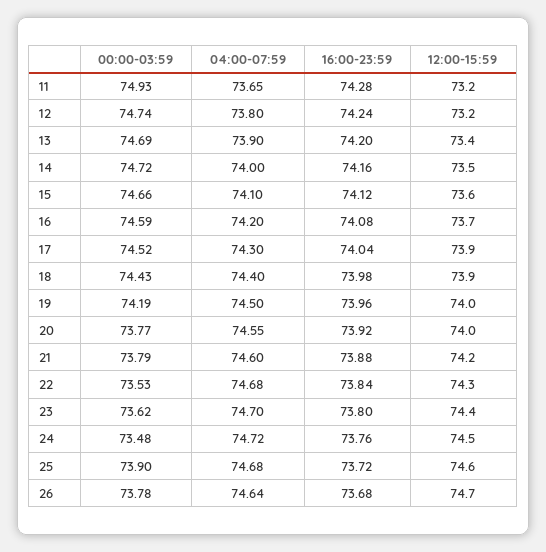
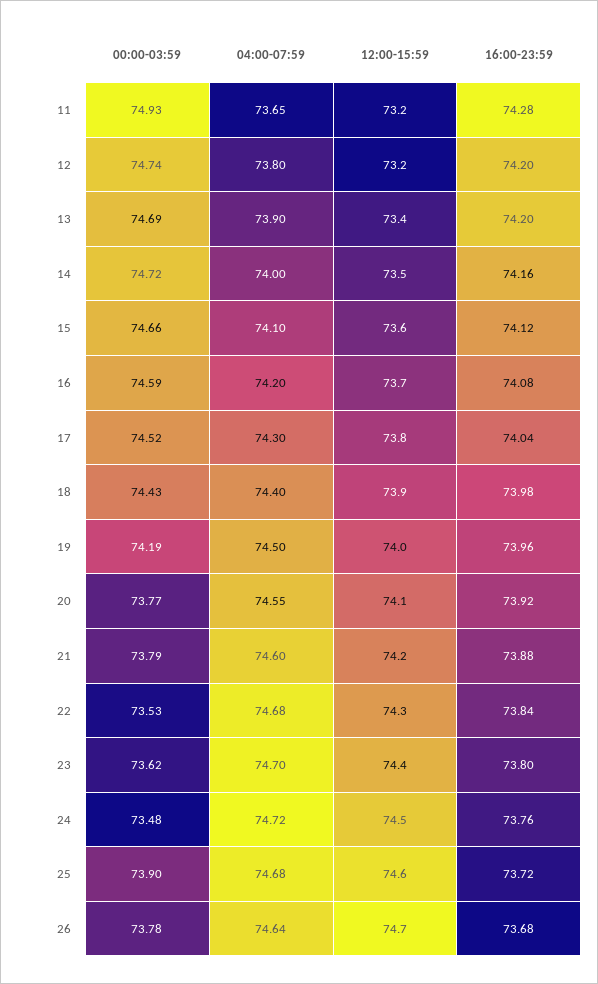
16:00-23:59, 12: 74.24 -> 74.2
12:00-15:59, 17: 73.9 -> 73.8
12:00-15:59, 20: 74 -> 74.1

